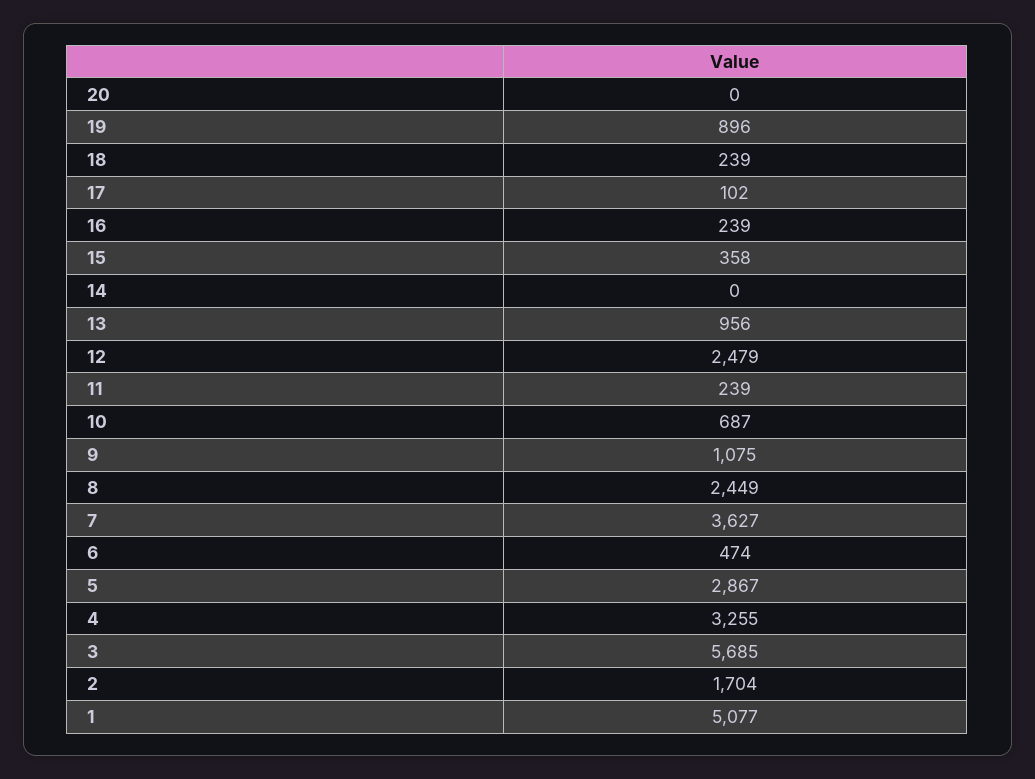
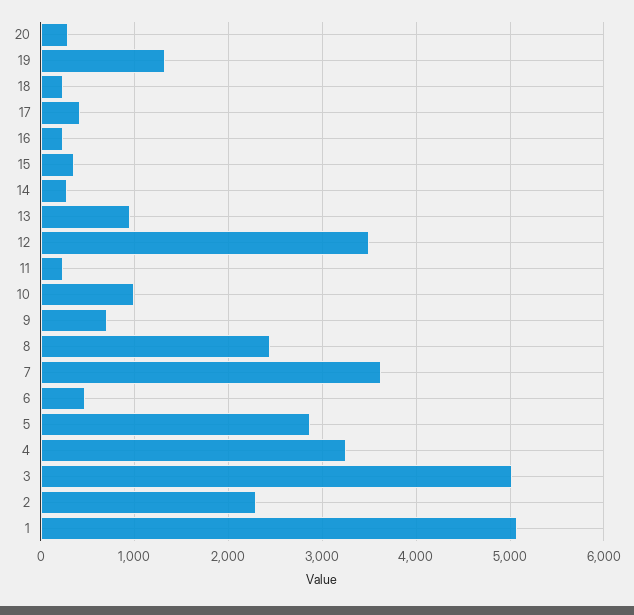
20: 0 -> 300
19: 896 -> 1300
17: 102 -> 400
14: 0 -> 300
12: 2479 -> 3500
10: 687 -> 1000
9: 1075 -> 700
3: 5685 -> 5000
2: 1704 -> 2300

